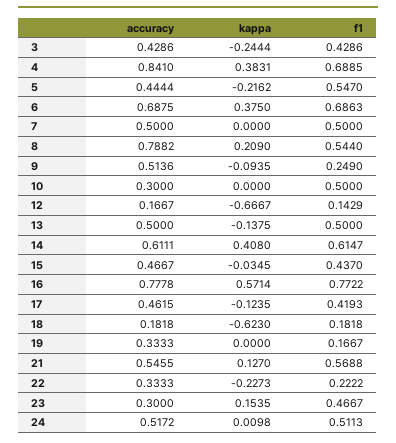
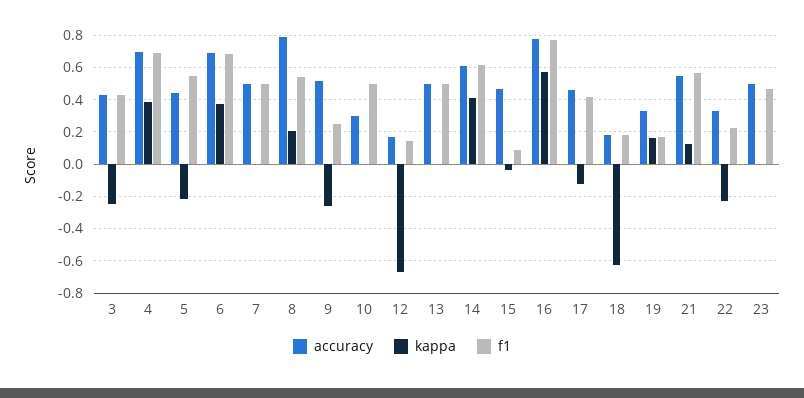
accuracy, 4: 0.841 -> 0.7
kappa, 9: -0.0935 -> -0.25
kappa, 13: -0.1375 -> 0
f1, 15: 0.437 -> 0.1
kappa, 19: 0 -> 0.15
accuracy, 23: 0.3 -> 0.5
kappa, 23: 0.1535 -> 0
accuracy, 24: 0.5172 -> none
kappa, 24: 0.0098 -> none
f1, 24: 0.5113 -> none

